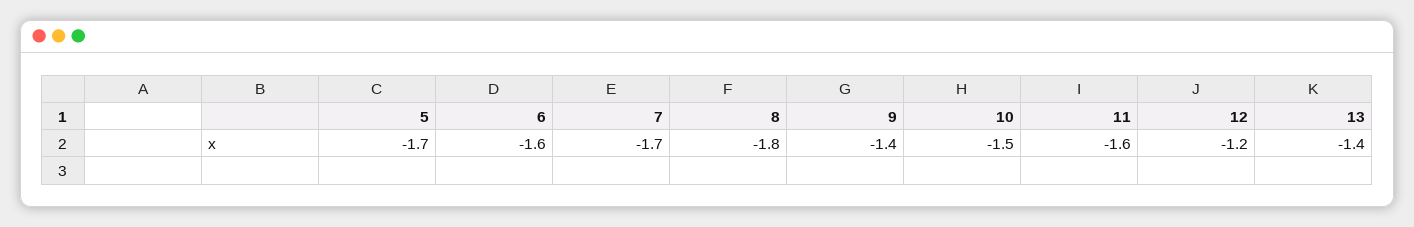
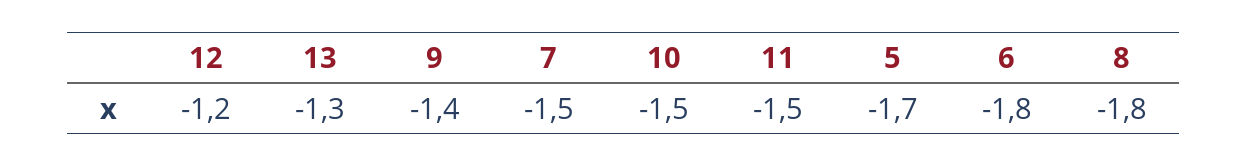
6: -1.6 -> -1.8
7: -1.7 -> -1.5
11: -1.6 -> -1.5
13: -1.4 -> -1.3

